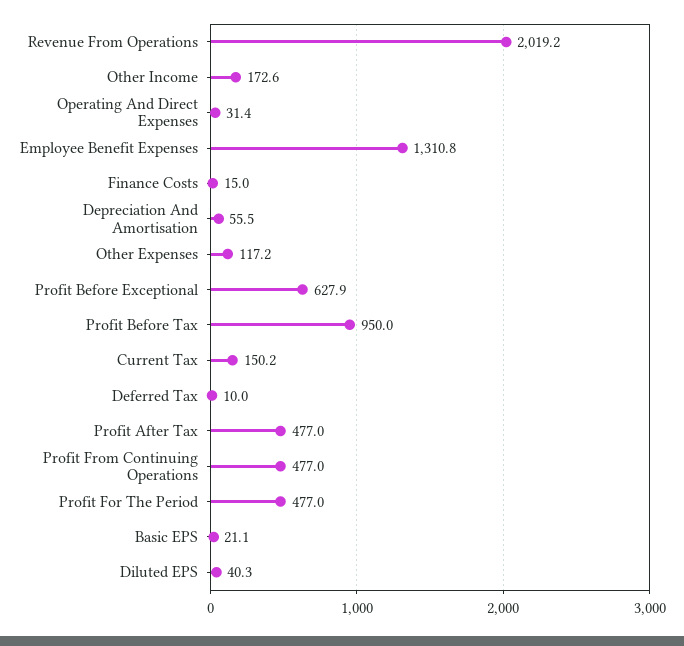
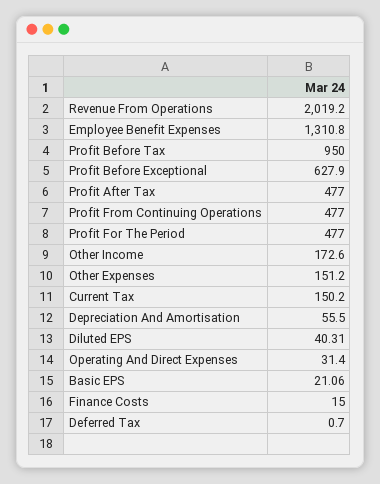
Other Expenses: 117.2 -> 151.2
Deferred Tax: 10 -> 0.7

